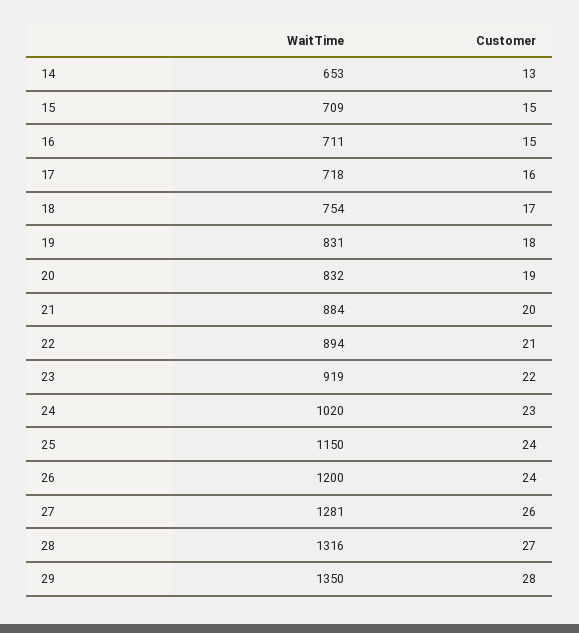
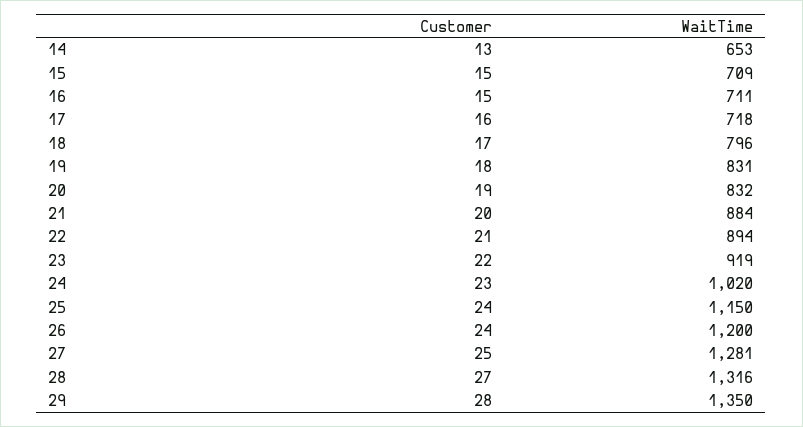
WaitTime, 18: 754 -> 796
Customer, 27: 26 -> 25

